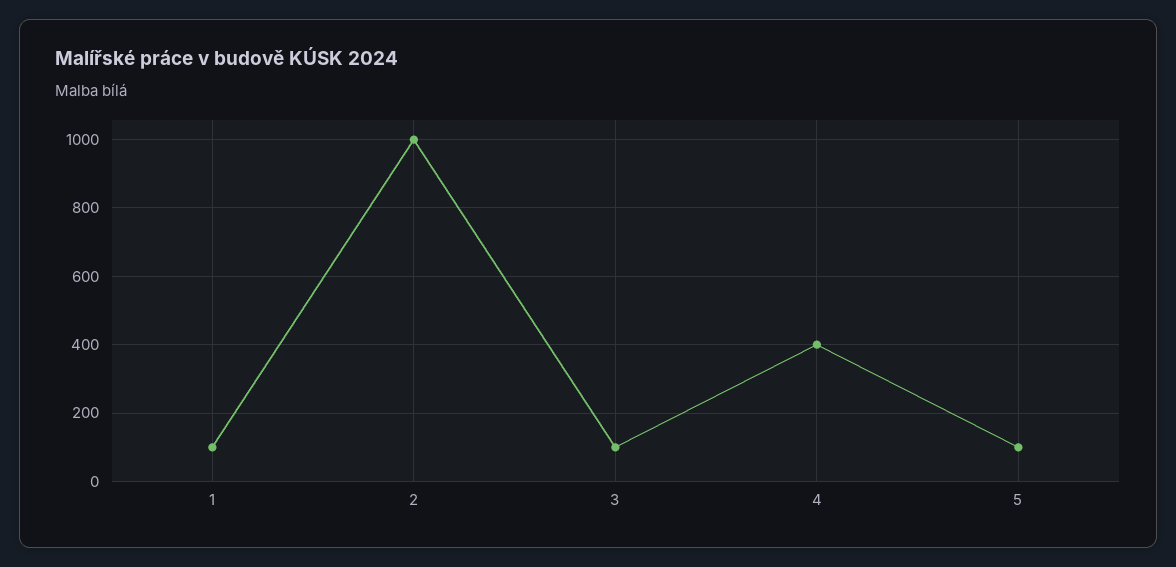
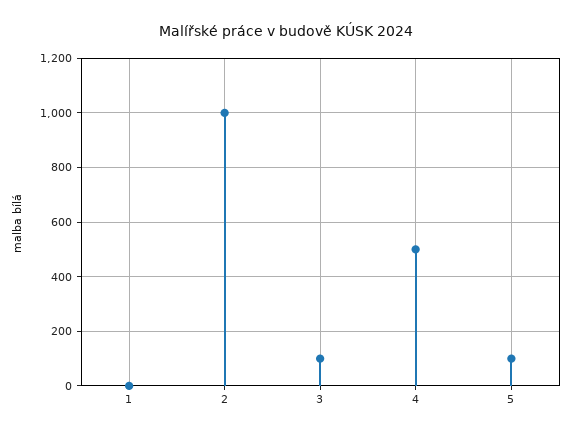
1: 100 -> 0
4: 400 -> 500

